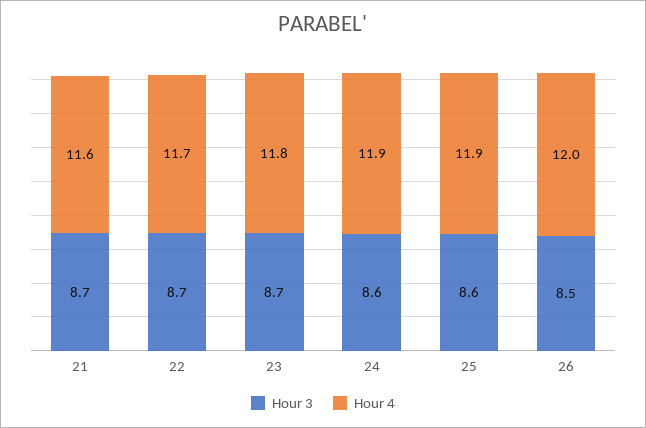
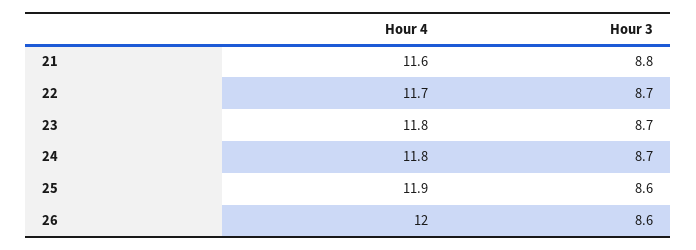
Hour 3, 21: 8.7 -> 8.8
Hour 3, 24: 8.6 -> 8.7
Hour 4, 24: 11.9 -> 11.8
Hour 3, 26: 8.5 -> 8.6

